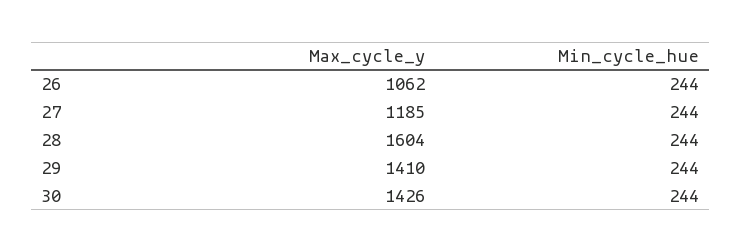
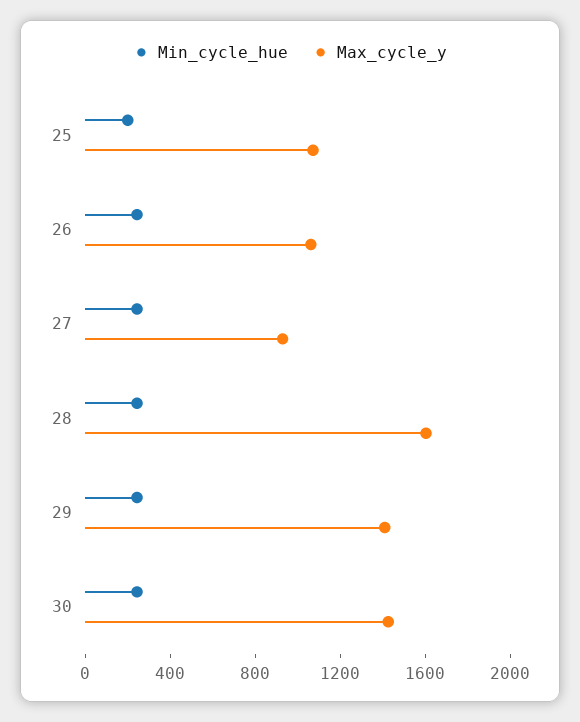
Max_cycle_y, 27: 1185 -> 900
Min_cycle_hue, 25: none -> 200
Max_cycle_y, 25: none -> 1100

